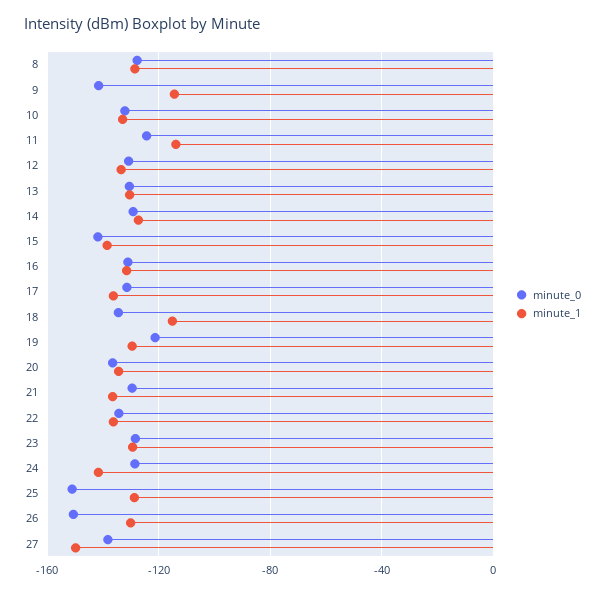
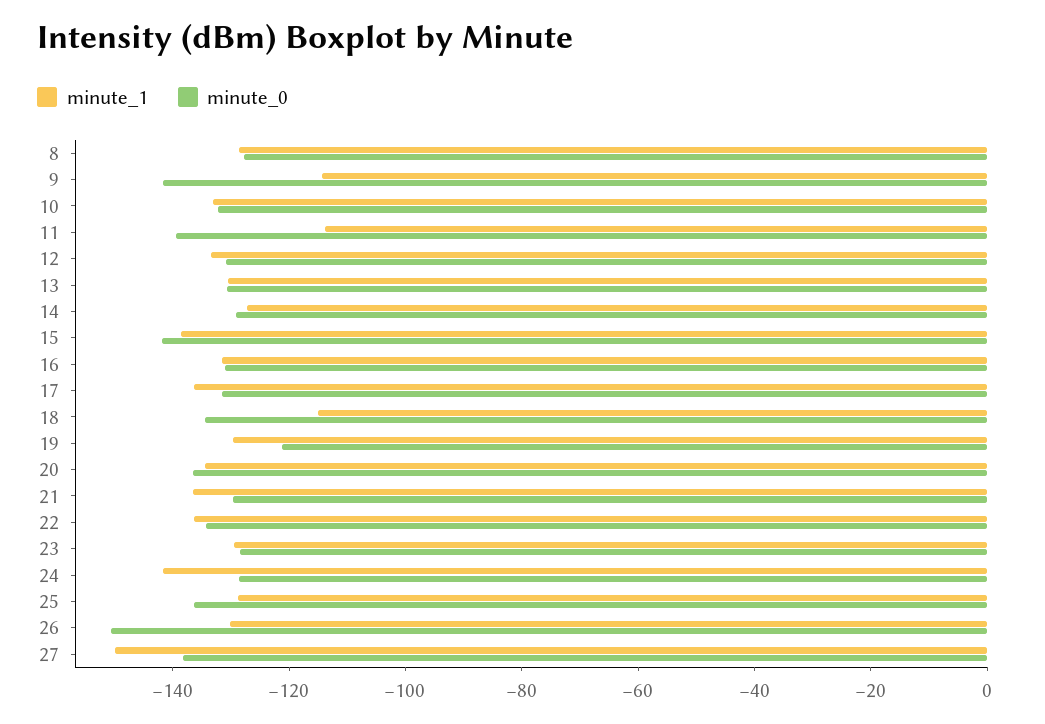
minute_0, 11: -125 -> -140
minute_0, 25: -150 -> -135

